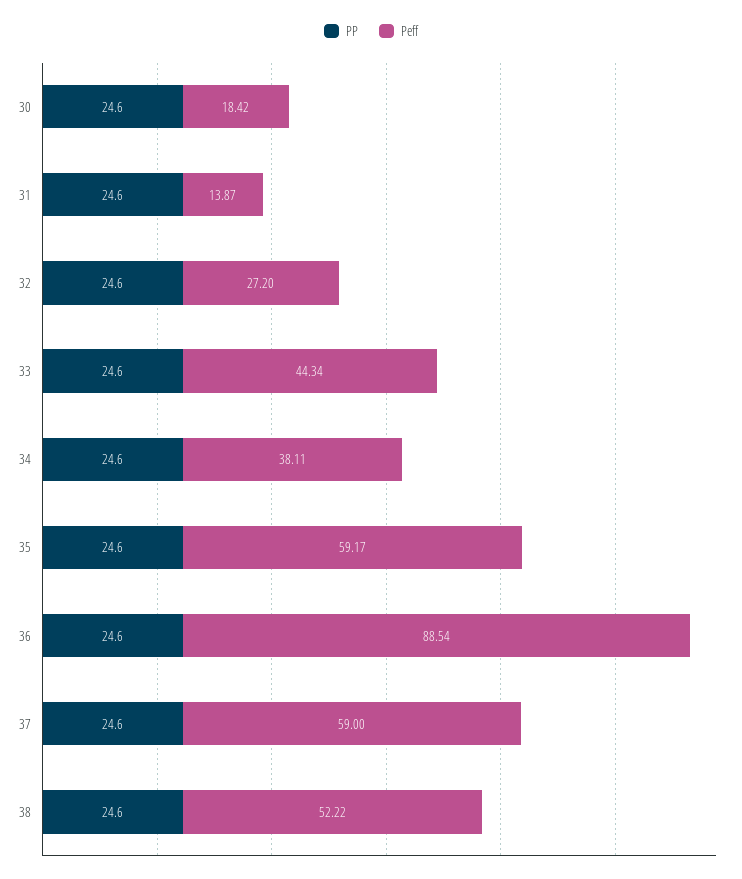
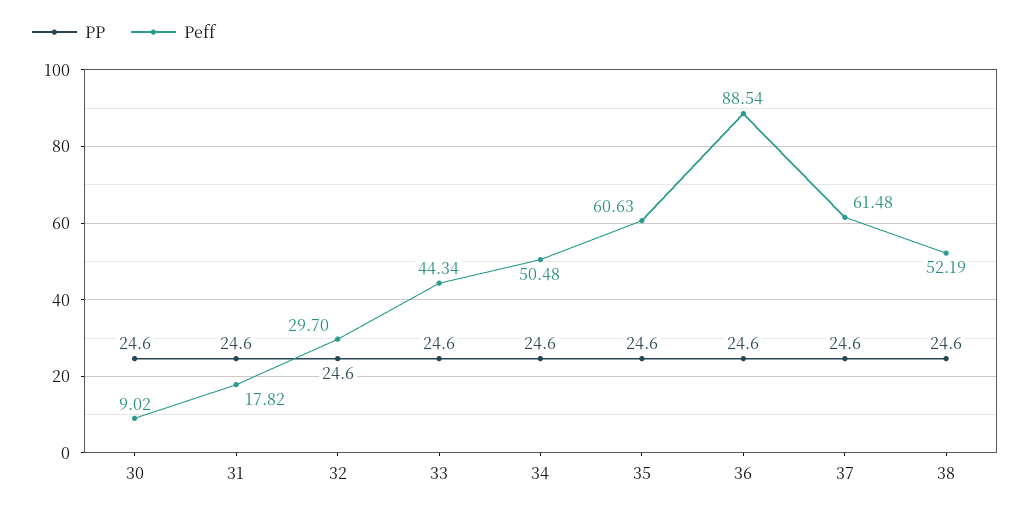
Peff, 30: 18.42 -> 9.02
Peff, 31: 13.87 -> 17.82
Peff, 32: 27.2 -> 29.7
Peff, 34: 38.11 -> 50.48
Peff, 35: 59.17 -> 60.63
Peff, 37: 59 -> 61.48
Peff, 38: 52.22 -> 52.19

